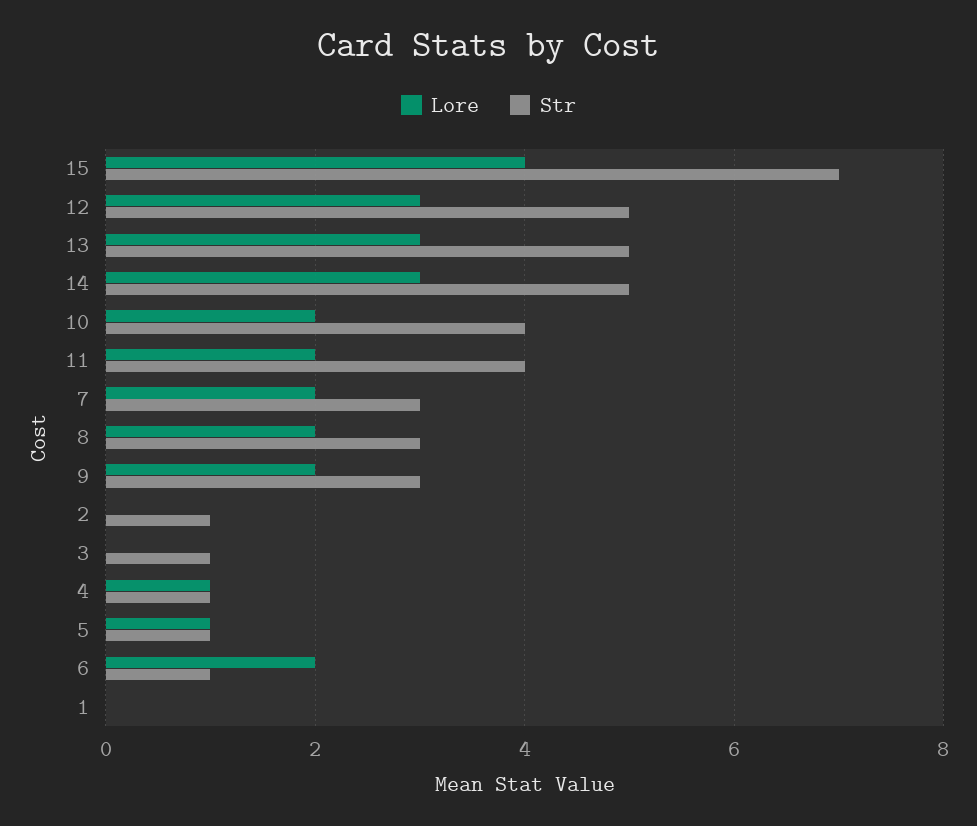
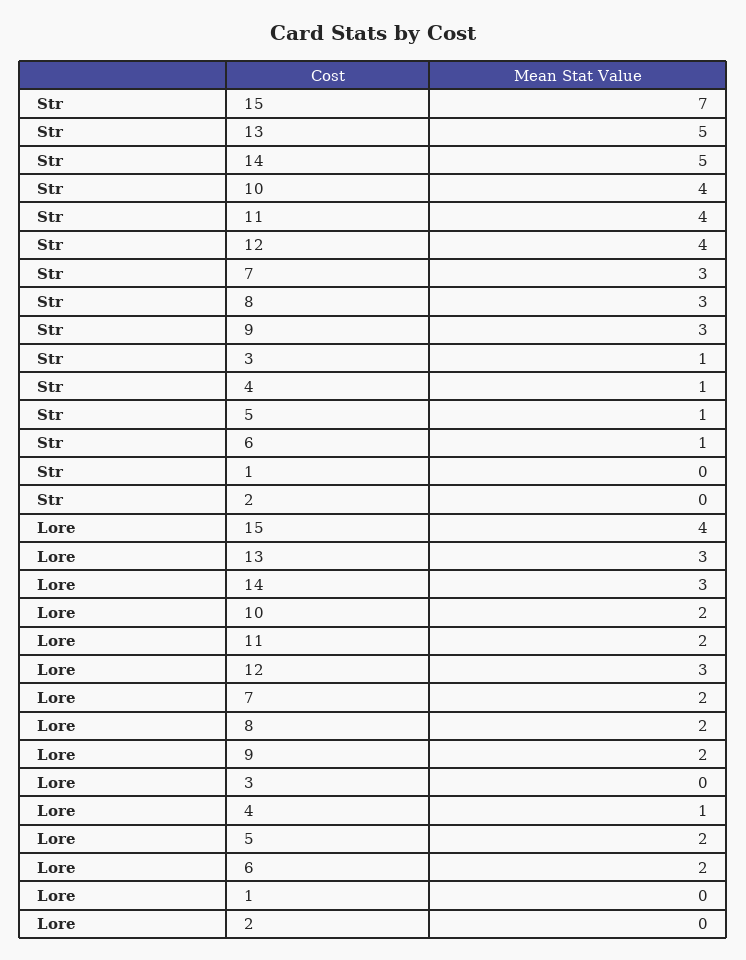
Str, 12: 5 -> 4
Str, 2: 1 -> 0
Lore, 5: 1 -> 2

